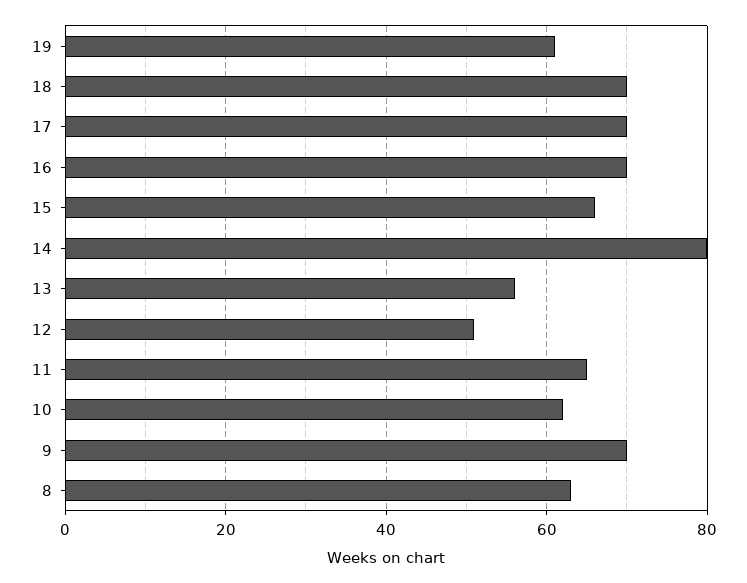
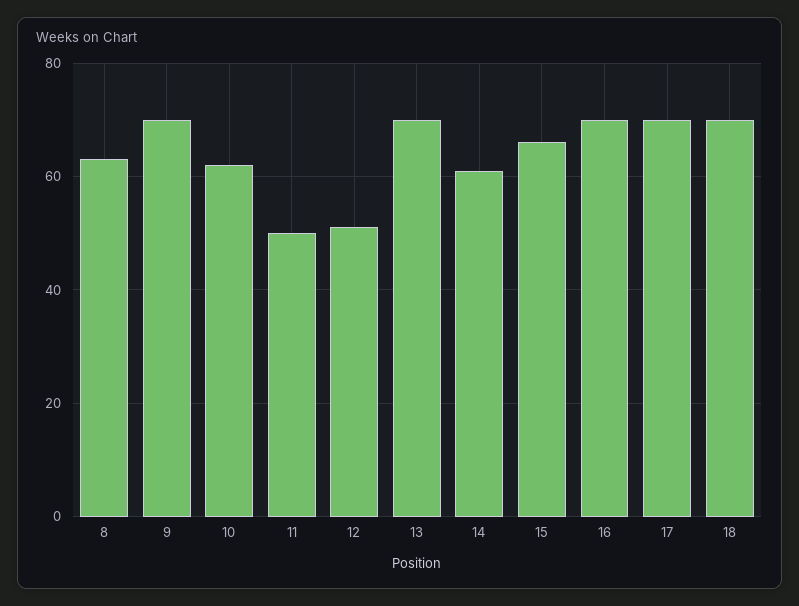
19: 60 -> none
14: 80 -> 60
13: 55 -> 70
11: 65 -> 50

